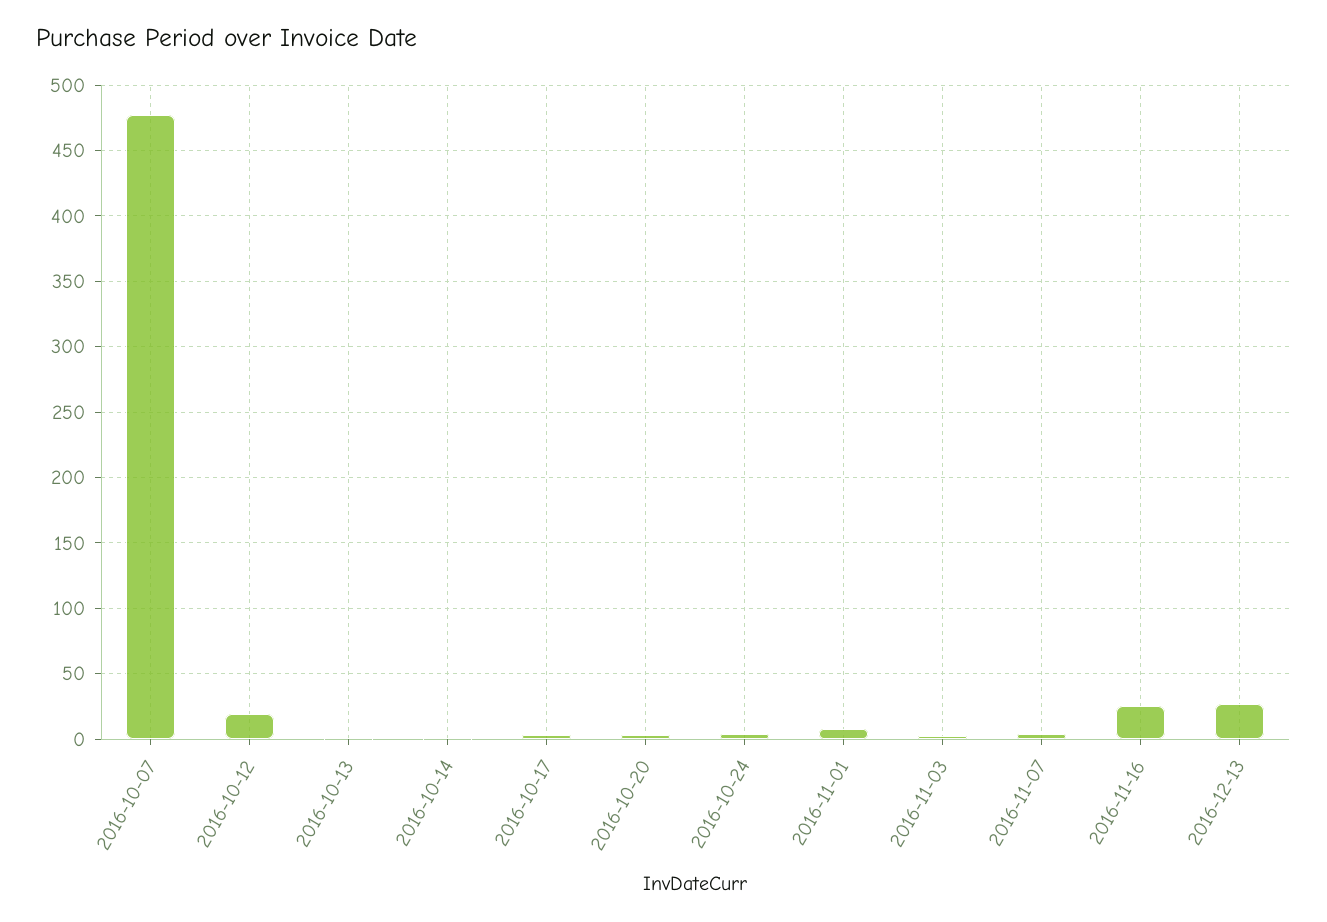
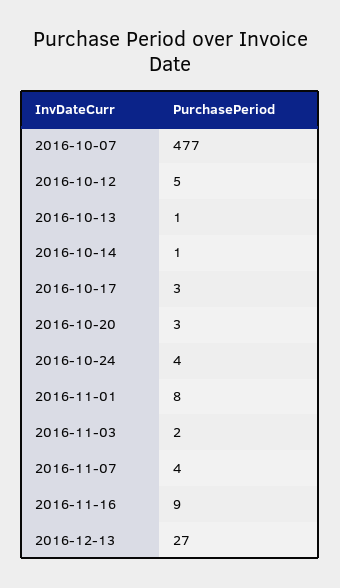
2016-10-12: 20 -> 5
2016-11-16: 25 -> 9

